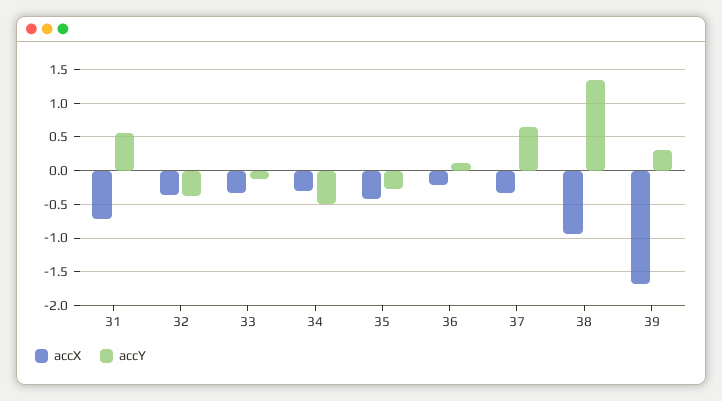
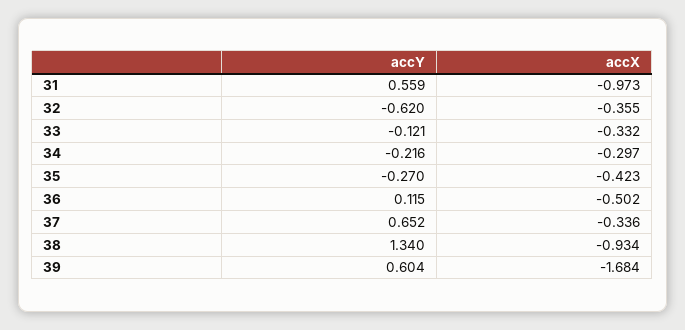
accX, 31: -0.7 -> -0.973
accY, 32: -0.4 -> -0.62
accY, 34: -0.5 -> -0.216
accX, 36: -0.2 -> -0.502
accY, 39: 0.3 -> 0.604

